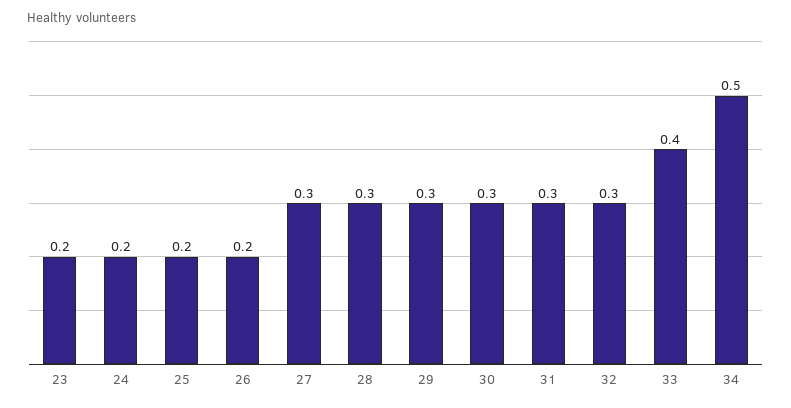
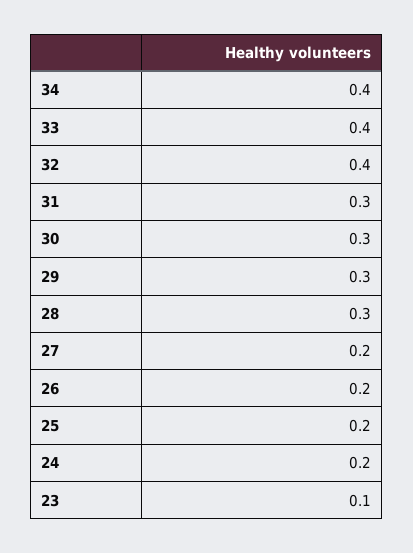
23: 0.2 -> 0.1
27: 0.3 -> 0.2
32: 0.3 -> 0.4
34: 0.5 -> 0.4

